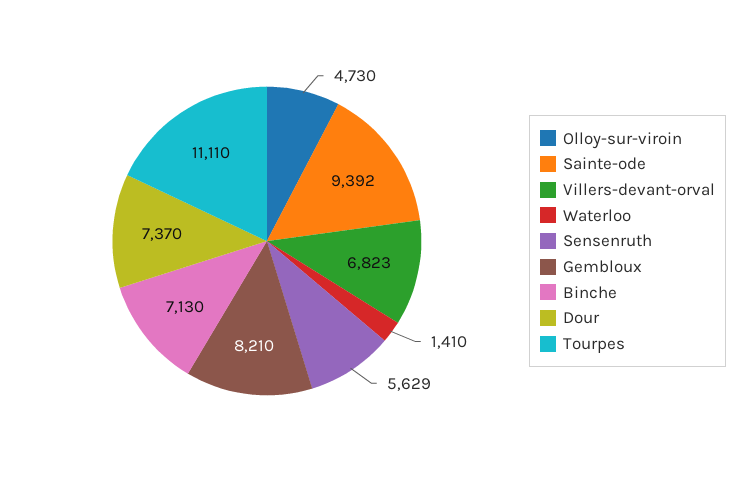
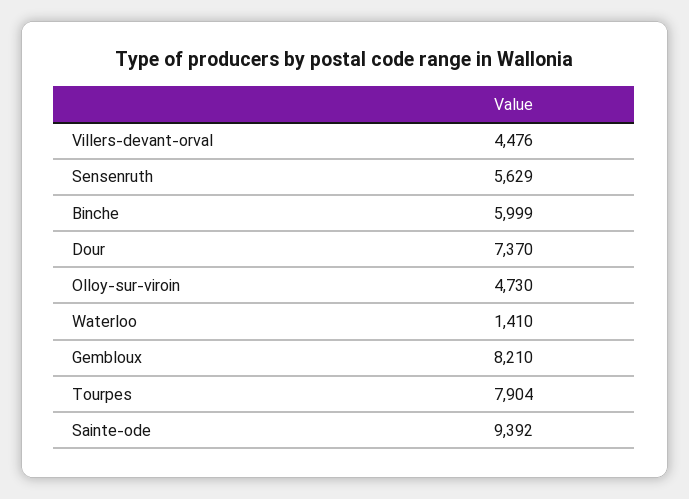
Villers-devant-orval: 6823 -> 4476
Binche: 7130 -> 5999
Tourpes: 11110 -> 7904

